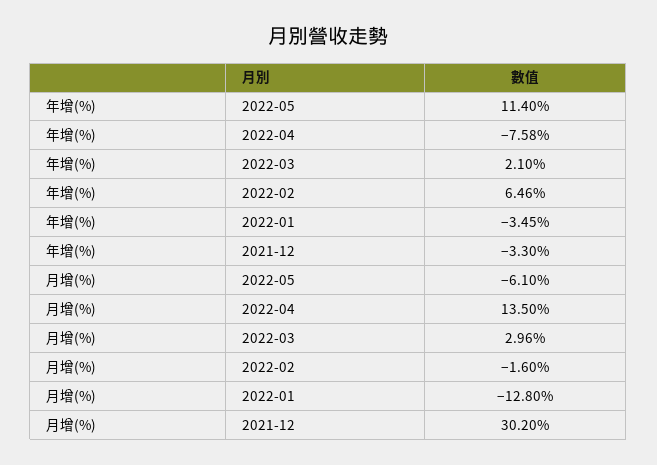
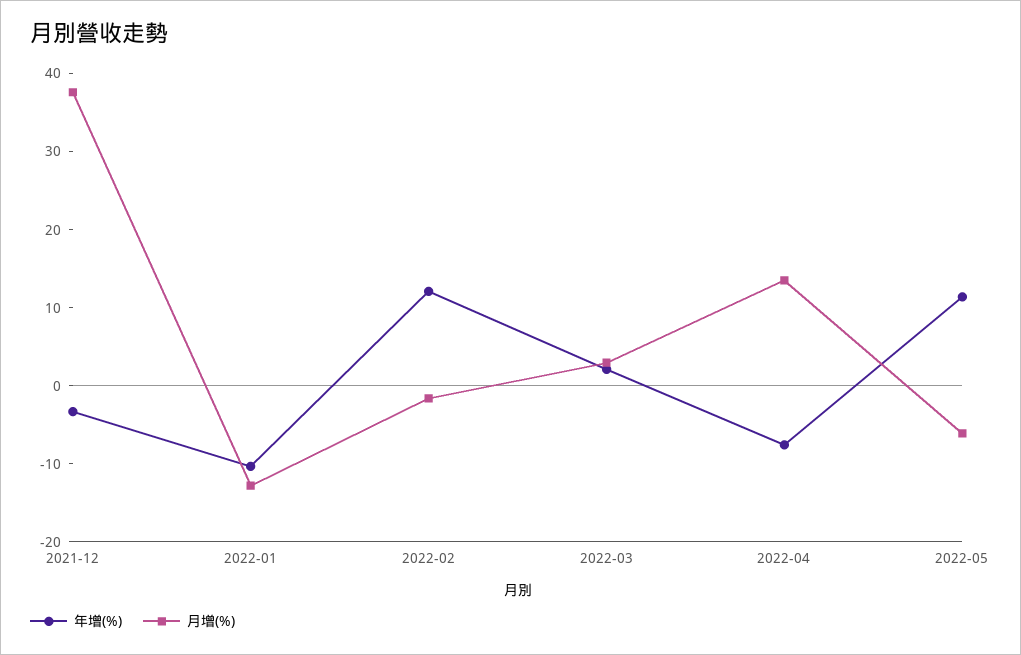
年增(%), 2022-02: 6.46 -> 12
年增(%), 2022-01: -3.45 -> -10
月增(%), 2021-12: 30.2 -> 38

